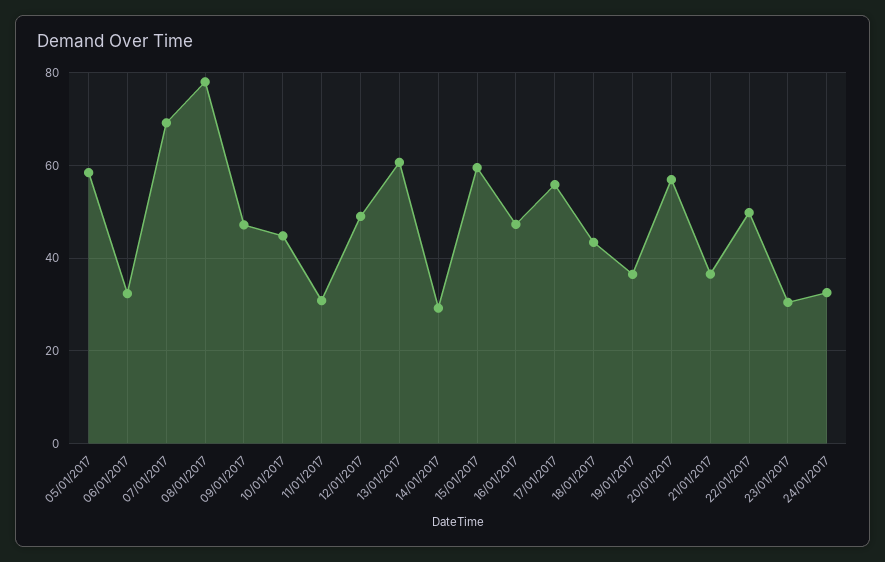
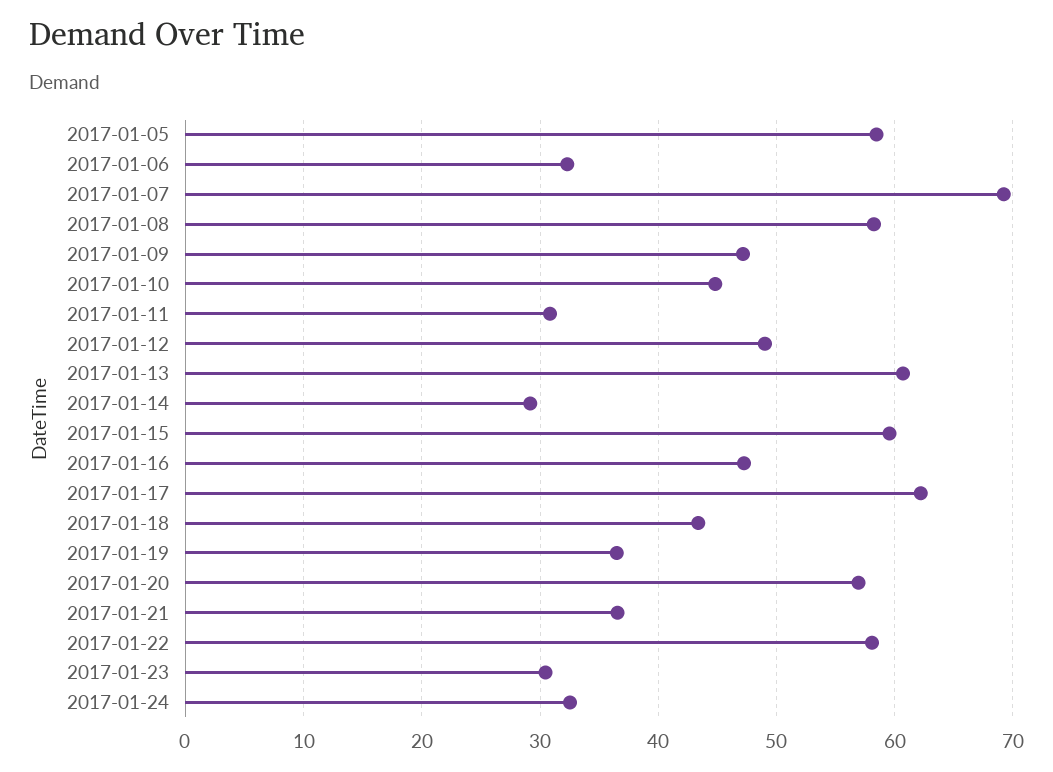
08/01/2017: 78 -> 58
17/01/2017: 56 -> 62
22/01/2017: 50 -> 58

